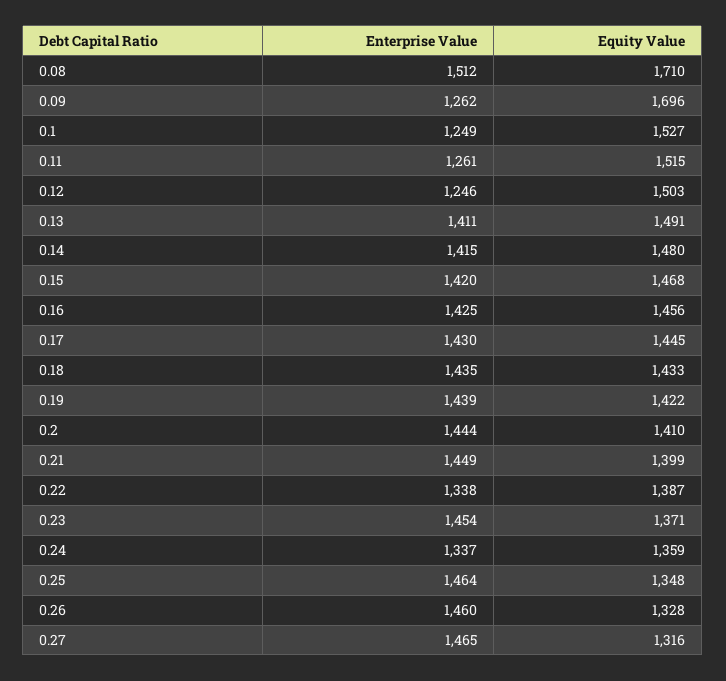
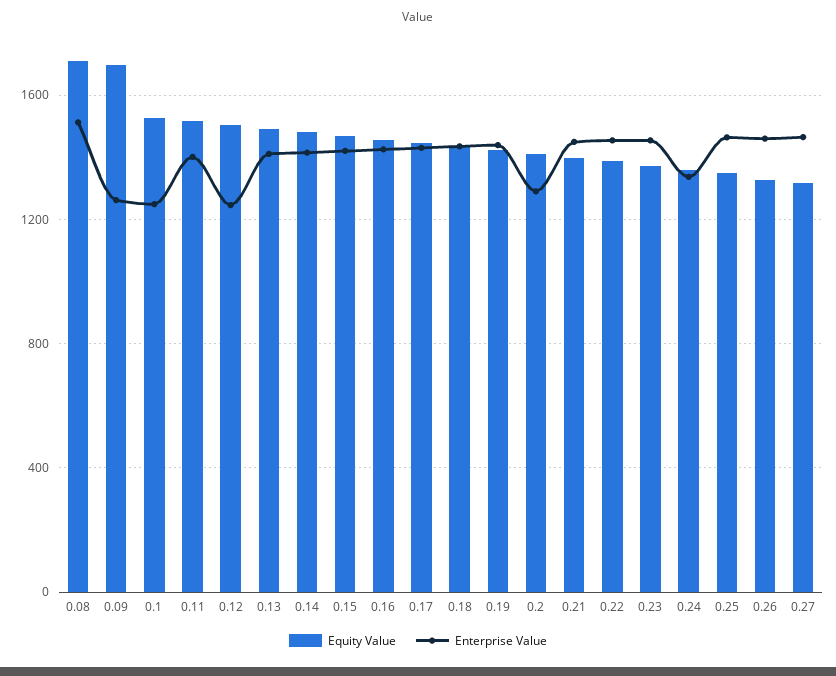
Enterprise Value, 0.11: 1261 -> 1400
Enterprise Value, 0.2: 1444 -> 1300
Enterprise Value, 0.22: 1338 -> 1450

